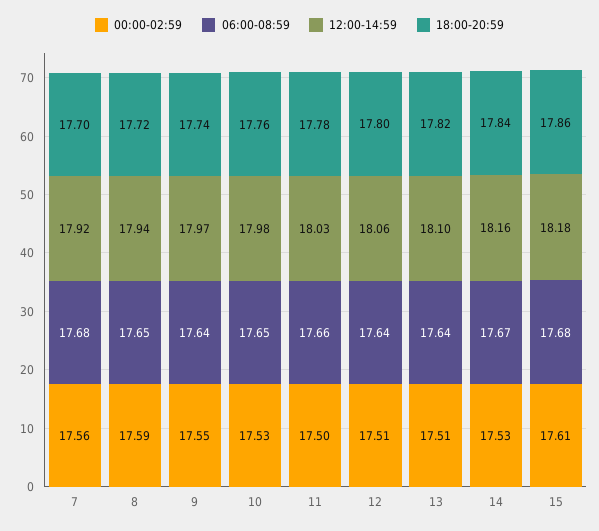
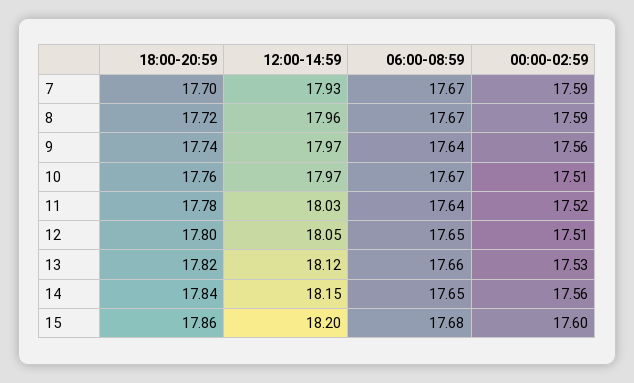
00:00-02:59, 7: 17.56 -> 17.59
06:00-08:59, 7: 17.68 -> 17.67
12:00-14:59, 7: 17.92 -> 17.93
06:00-08:59, 8: 17.65 -> 17.67
12:00-14:59, 8: 17.94 -> 17.96
00:00-02:59, 9: 17.55 -> 17.56
00:00-02:59, 10: 17.53 -> 17.51
06:00-08:59, 10: 17.65 -> 17.67
12:00-14:59, 10: 17.98 -> 17.97
00:00-02:59, 11: 17.5 -> 17.52
06:00-08:59, 11: 17.66 -> 17.64
06:00-08:59, 12: 17.64 -> 17.65
12:00-14:59, 12: 18.06 -> 18.05
00:00-02:59, 13: 17.51 -> 17.53
06:00-08:59, 13: 17.64 -> 17.66
12:00-14:59, 13: 18.1 -> 18.12
00:00-02:59, 14: 17.53 -> 17.56
06:00-08:59, 14: 17.67 -> 17.65
12:00-14:59, 14: 18.16 -> 18.15
00:00-02:59, 15: 17.61 -> 17.6
12:00-14:59, 15: 18.18 -> 18.2

